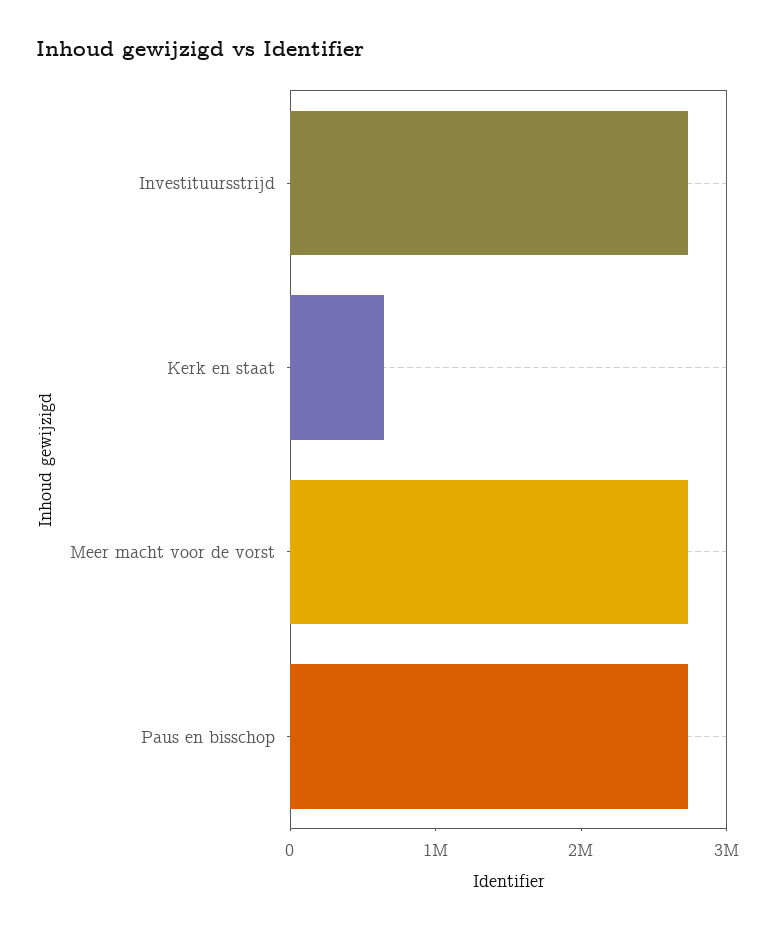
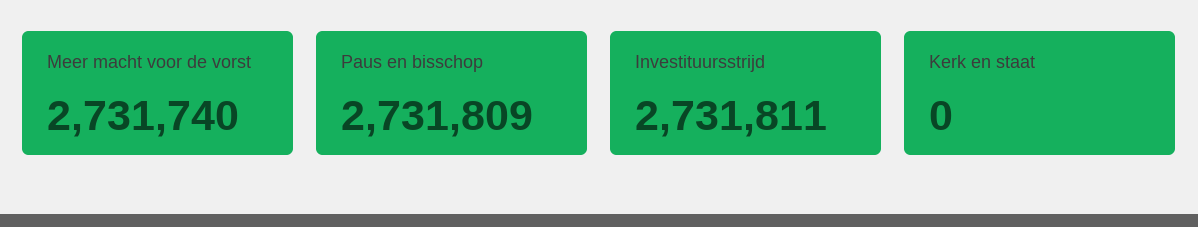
Kerk en staat: 600000 -> 0

